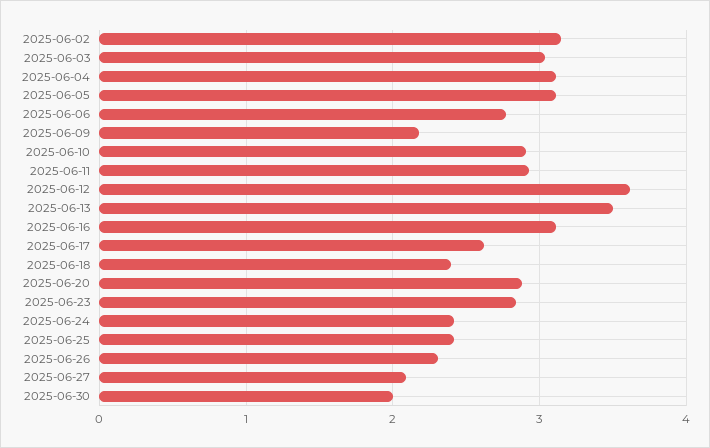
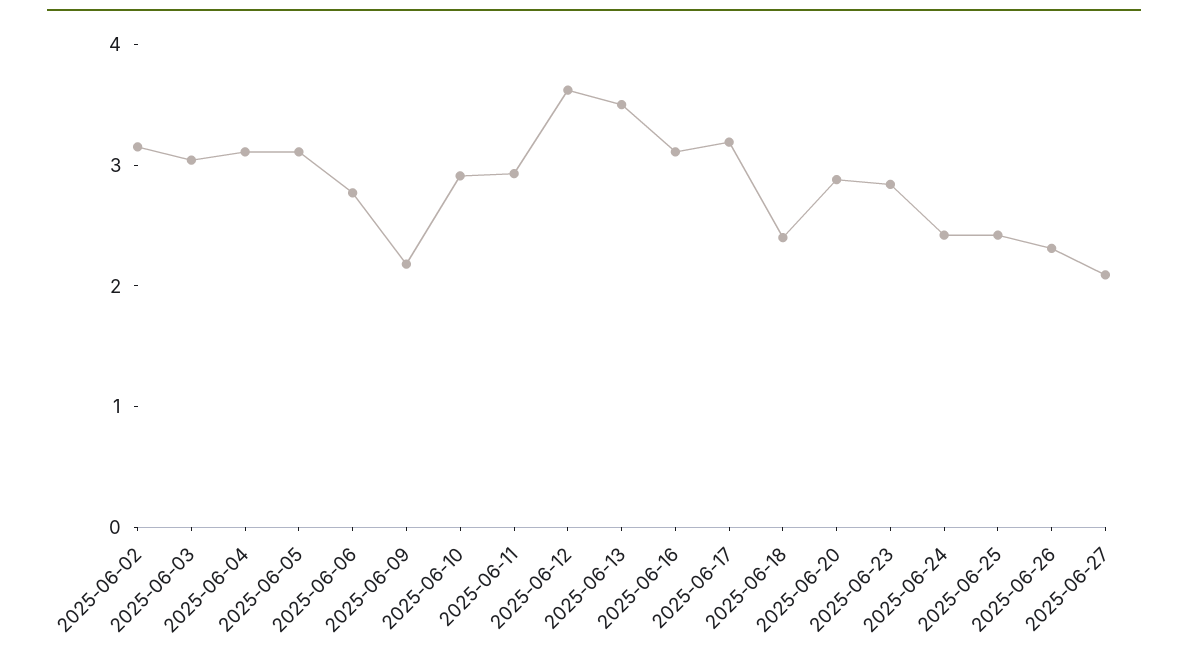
2025-06-17: 2.6 -> 3.2
2025-06-30: 2 -> none

